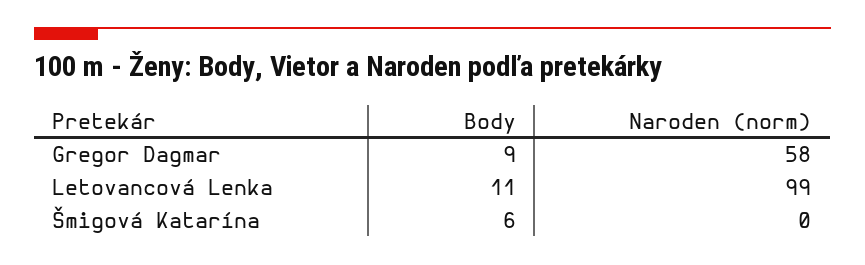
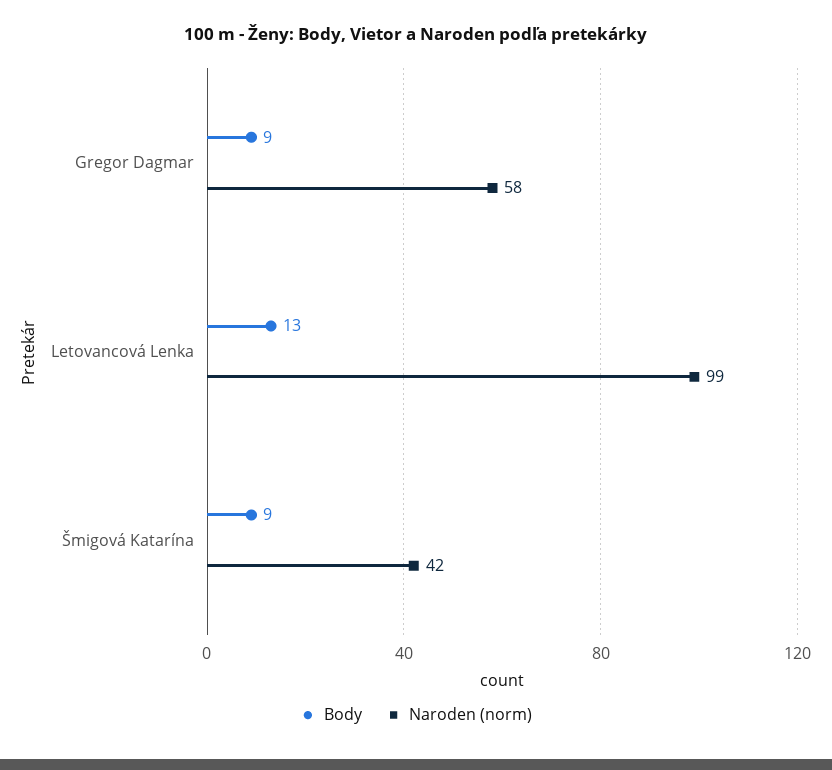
Body, Letovancová Lenka: 11 -> 13
Body, Šmigová Katarína: 6 -> 9
Naroden (norm), Šmigová Katarína: 0 -> 42

